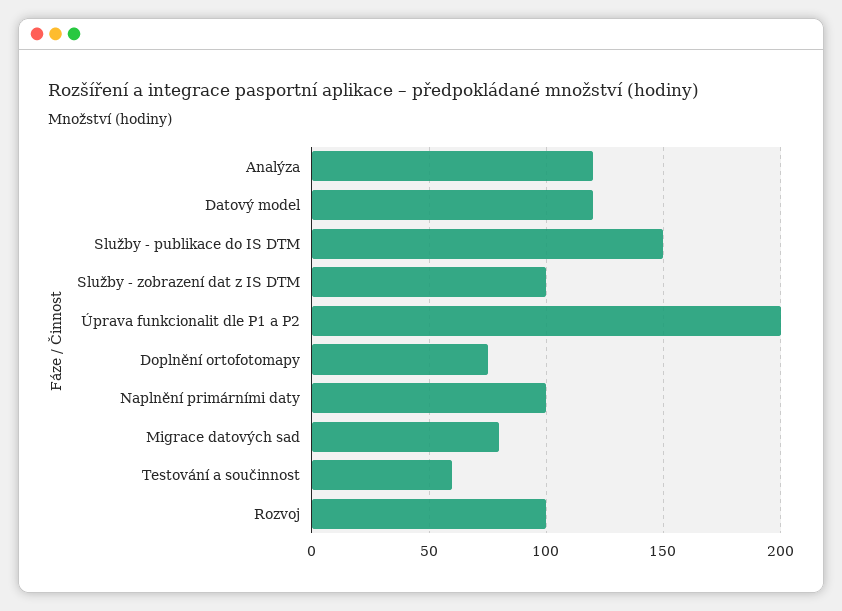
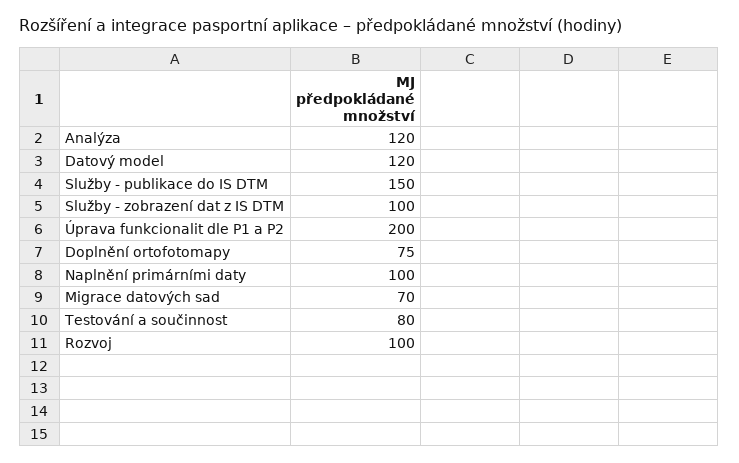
Migrace datových sad: 80 -> 70
Testování a součinnost: 60 -> 80

